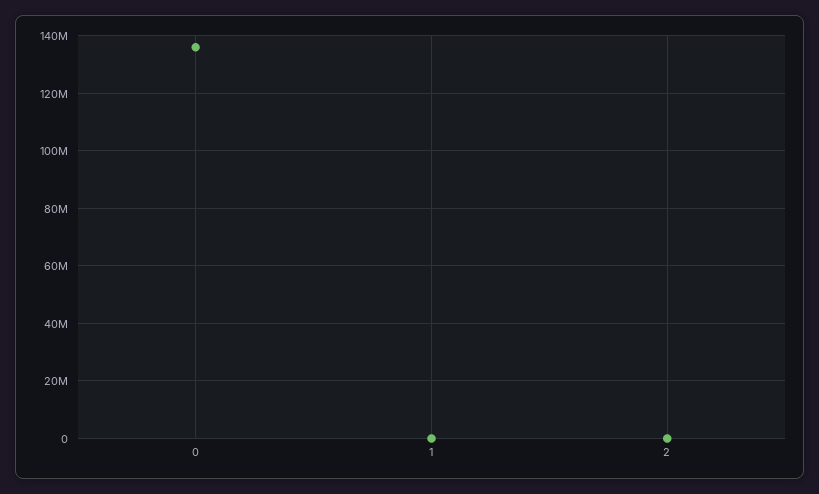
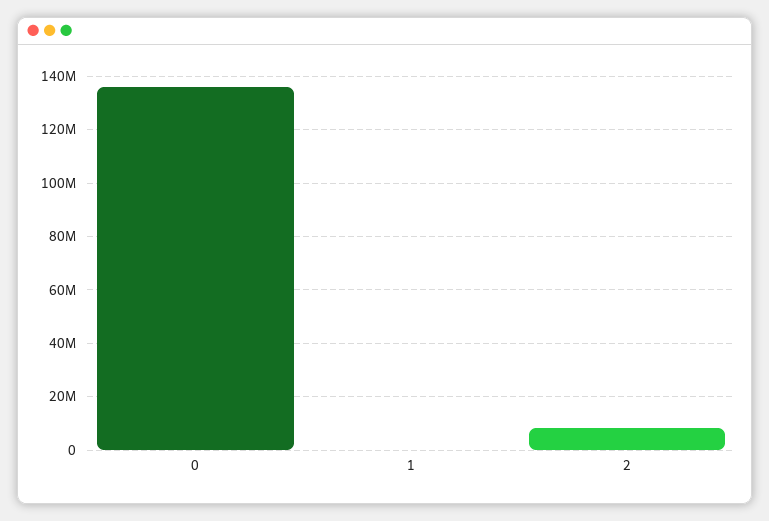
2: 0 -> 7500000

